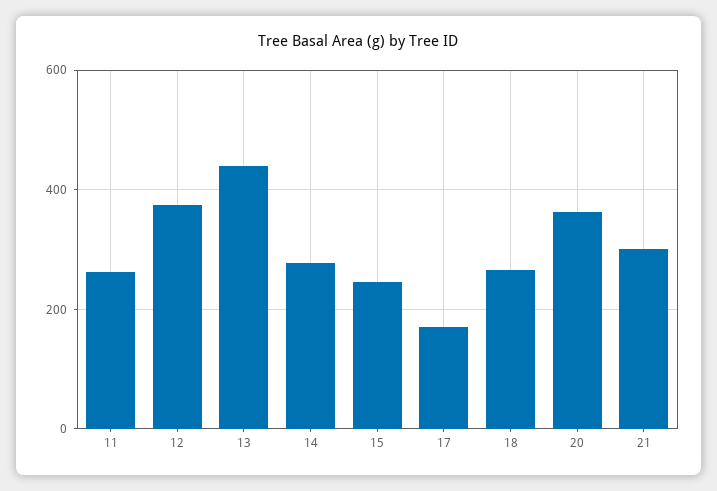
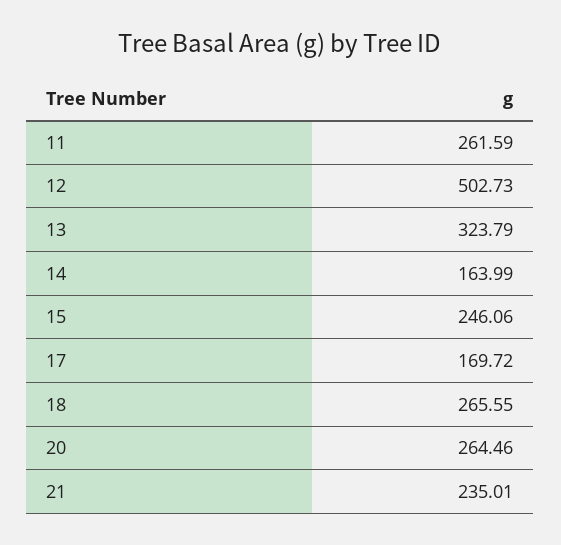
12: 380 -> 502.73
13: 440 -> 323.79
14: 280 -> 163.99
20: 360 -> 264.46
21: 300 -> 235.01

